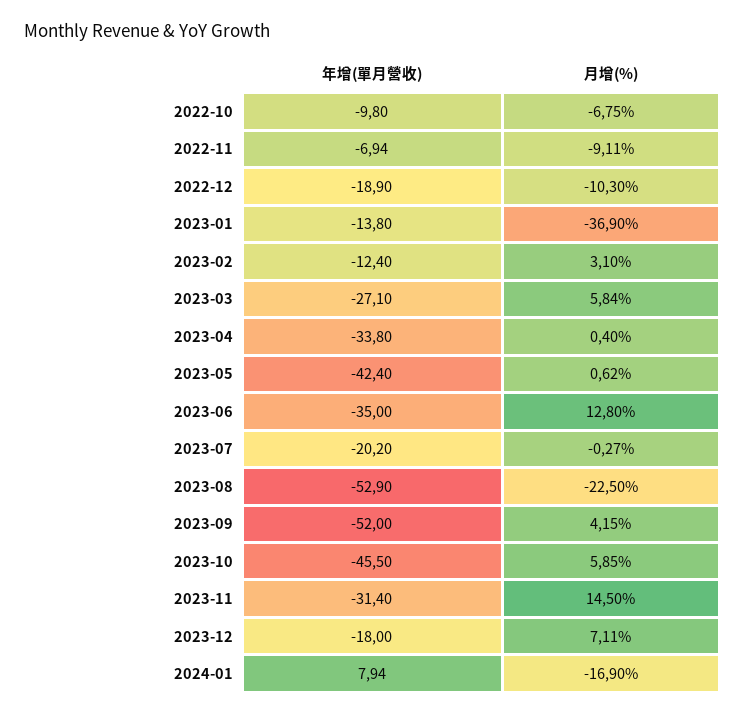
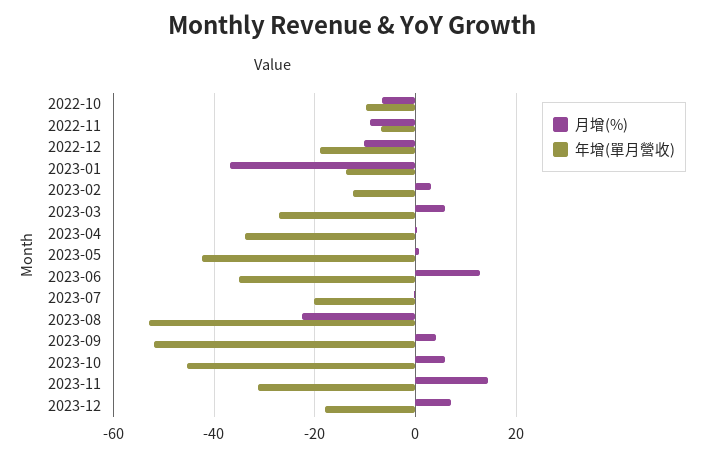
年增(單月營收), 2024-01: 7.94 -> none
月增(%), 2024-01: -16.9 -> none

